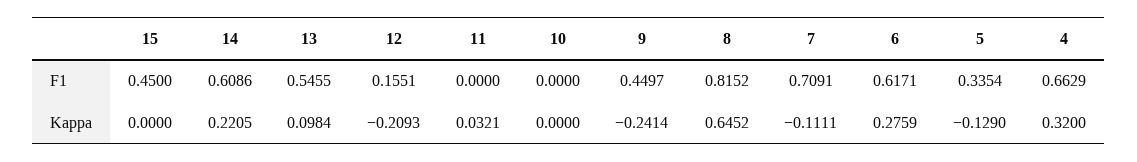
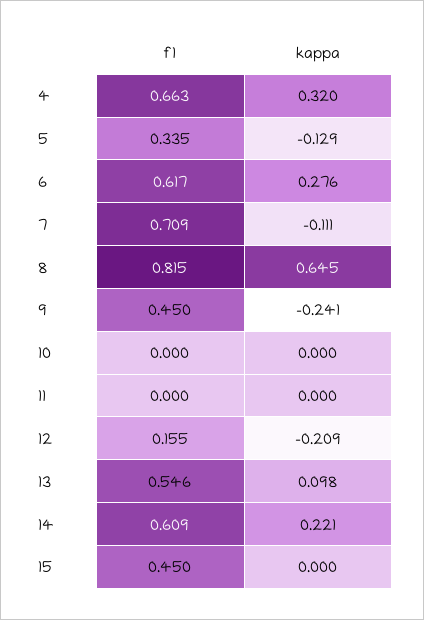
11, Kappa: 0.0321 -> 0

